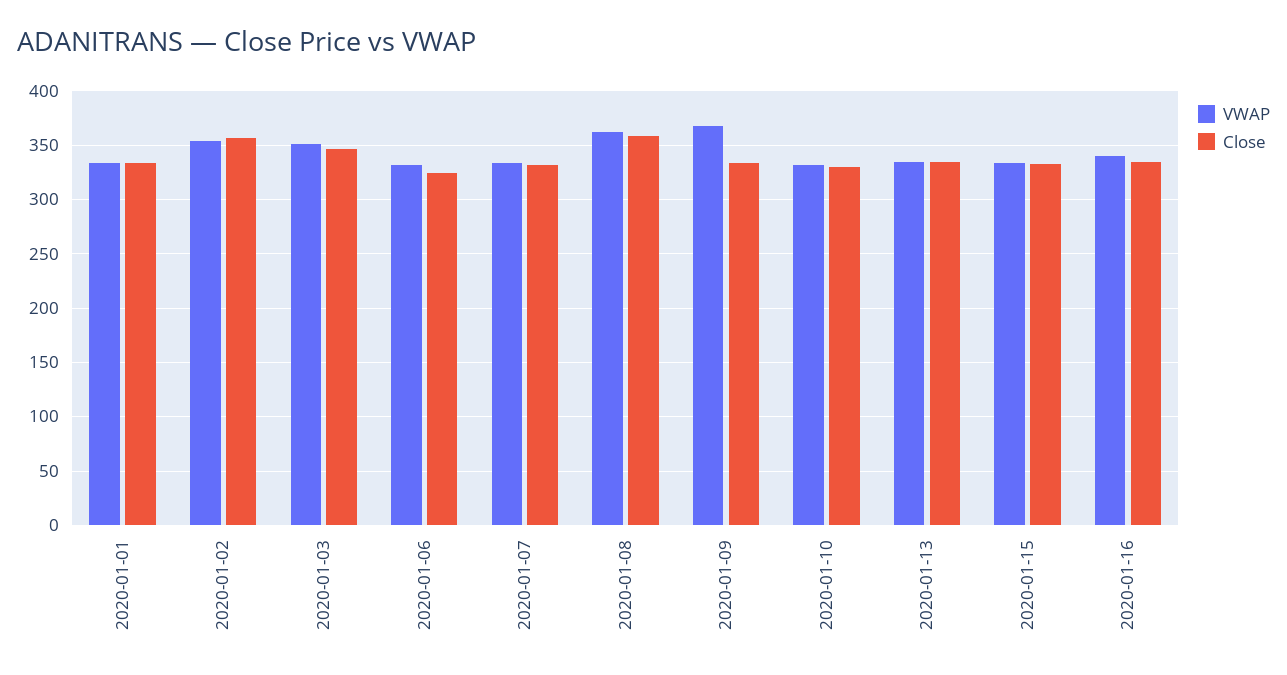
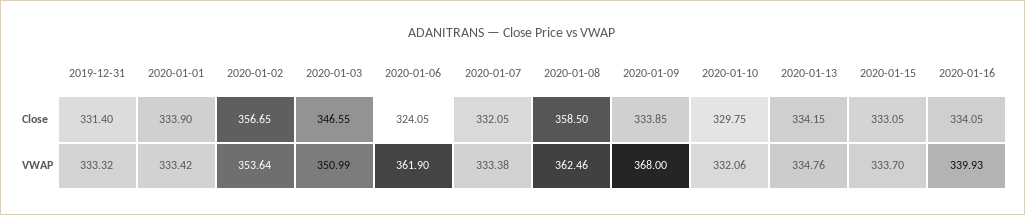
VWAP, 2020-01-06: 330 -> 361.9
Close, 2019-12-31: none -> 331.4
VWAP, 2019-12-31: none -> 333.32

